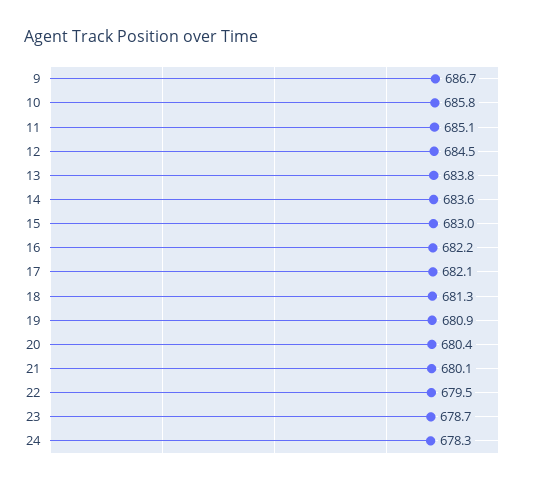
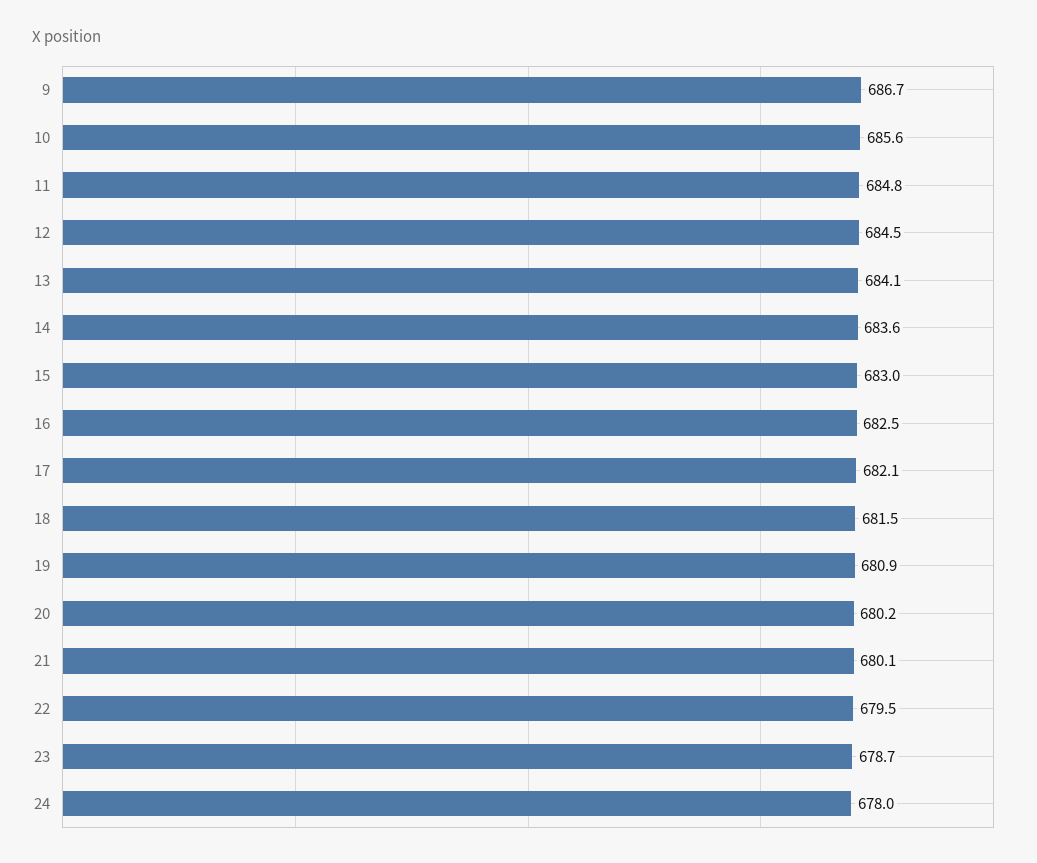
10: 685.8 -> 685.6
11: 685.1 -> 684.8
13: 683.8 -> 684.1
16: 682.2 -> 682.5
18: 681.3 -> 681.5
20: 680.4 -> 680.2
24: 678.3 -> 678

